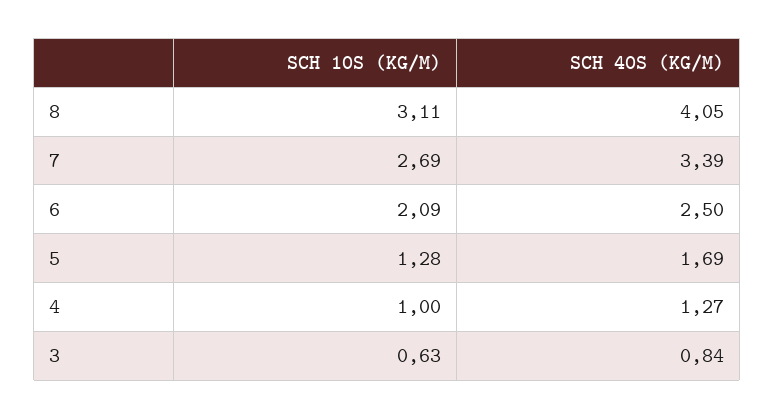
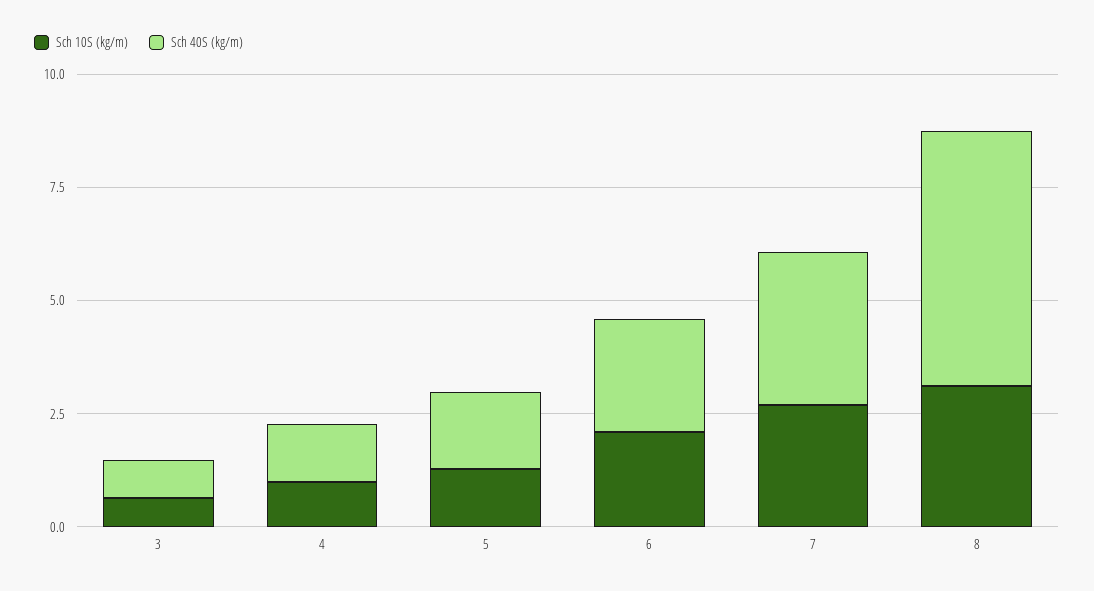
SCH 40S (KG/M), 8: 4.05 -> 5.5

